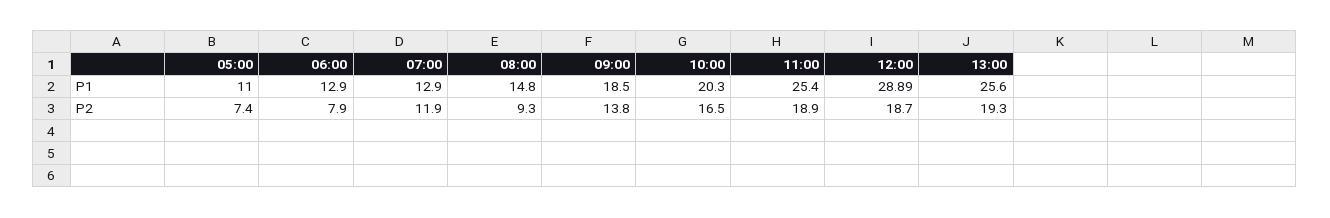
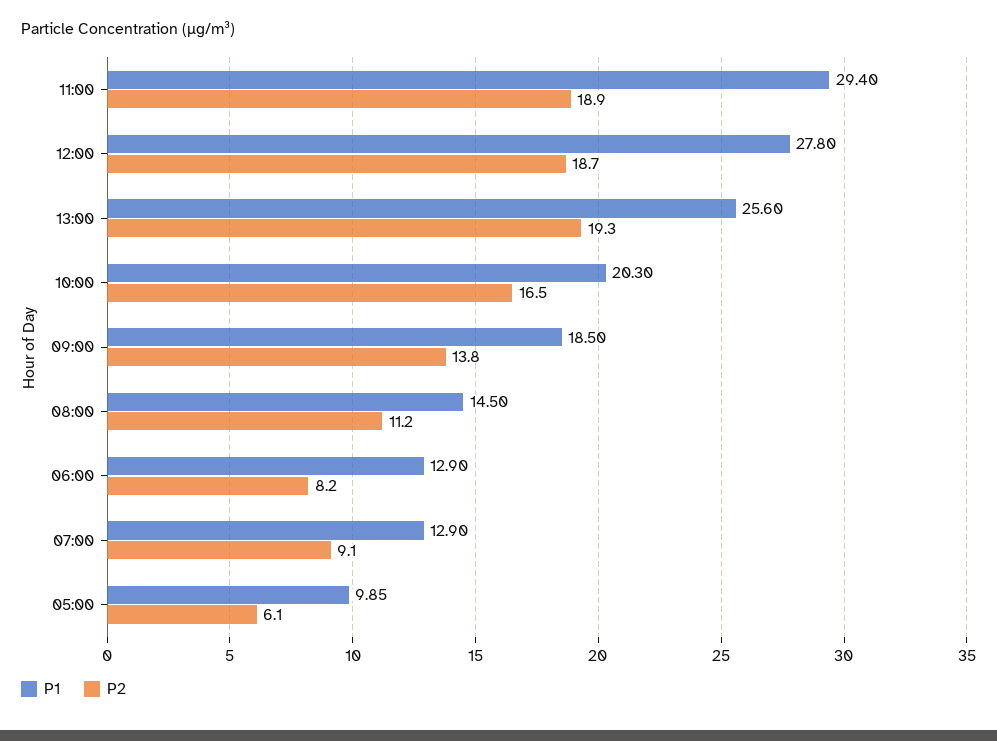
P1, 05:00: 11 -> 9.85
P1, 08:00: 14.8 -> 14.5
P1, 11:00: 25.4 -> 29.4
P1, 12:00: 28.89 -> 27.8
P2, 05:00: 7.4 -> 6.1
P2, 06:00: 7.9 -> 8.2
P2, 07:00: 11.9 -> 9.1
P2, 08:00: 9.3 -> 11.2

